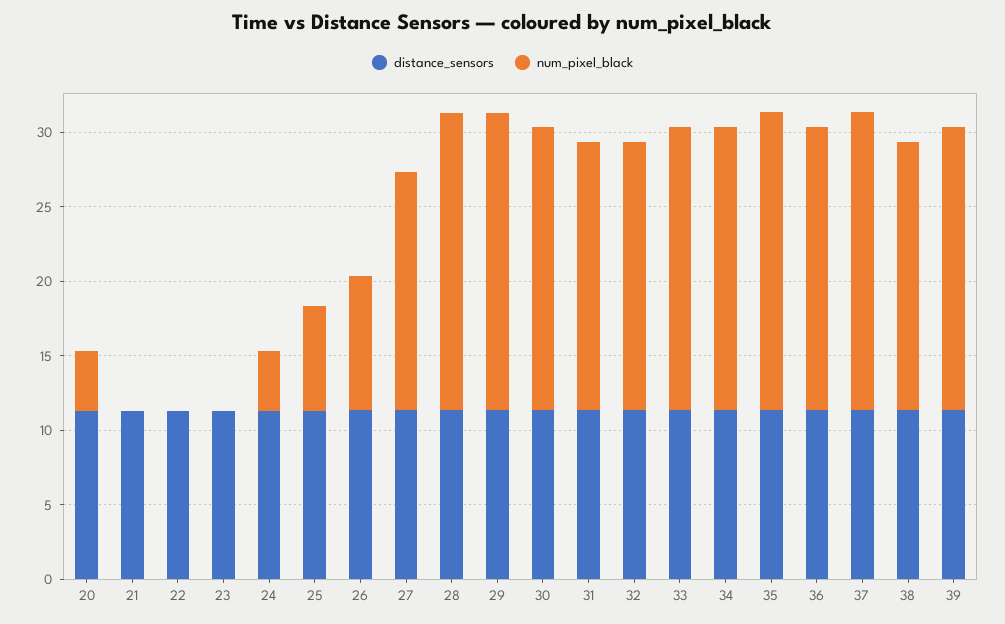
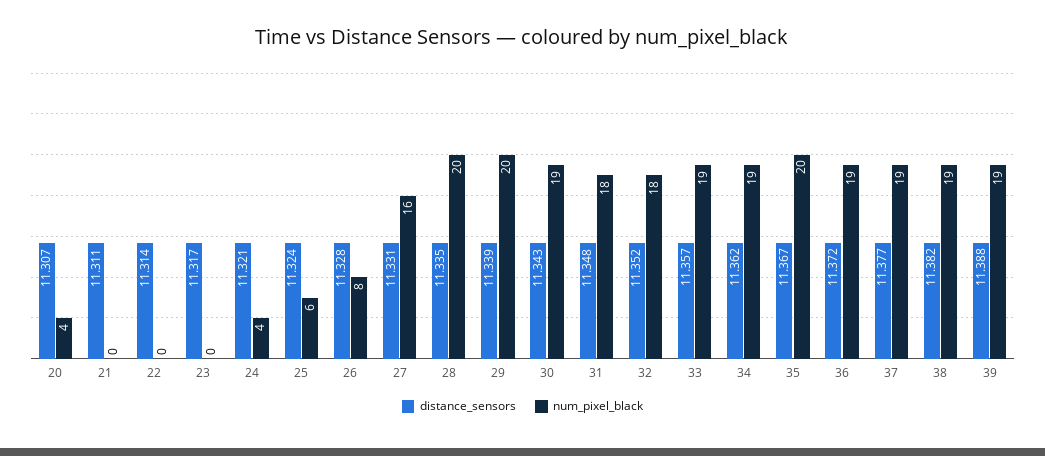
num_pixel_black, 25: 7 -> 6
num_pixel_black, 26: 9 -> 8
num_pixel_black, 37: 20 -> 19
num_pixel_black, 38: 18 -> 19

